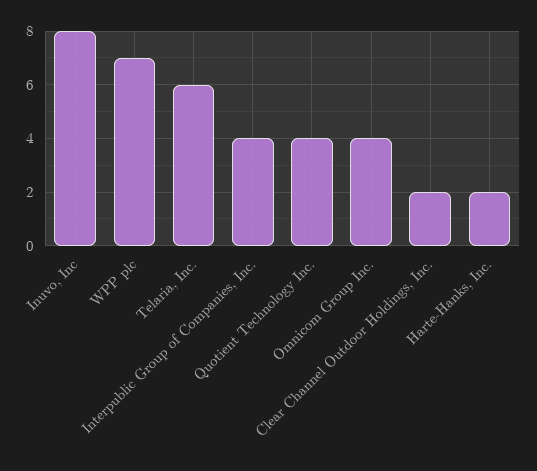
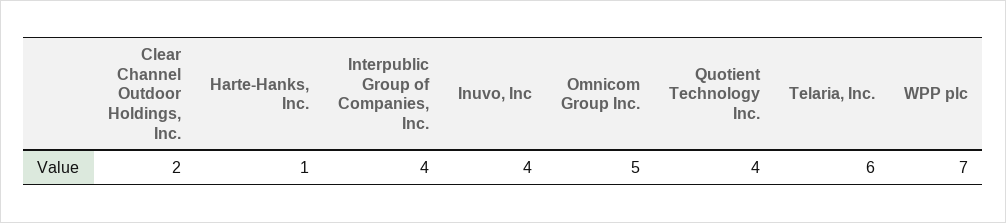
Inuvo, Inc: 8 -> 4
Omnicom Group Inc.: 4 -> 5
Harte-Hanks, Inc.: 2 -> 1

